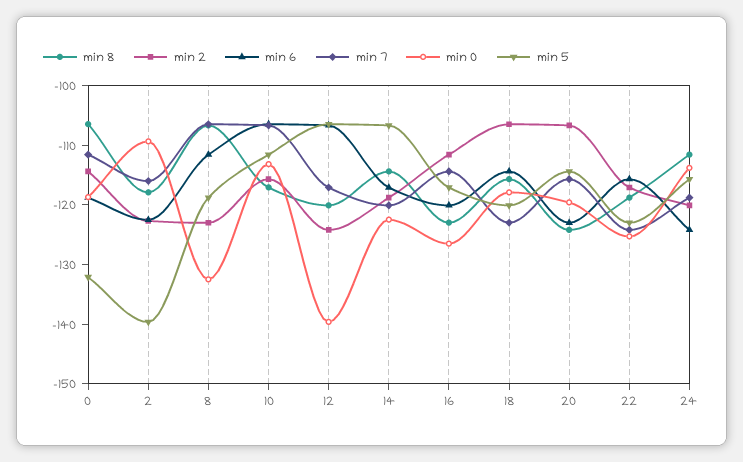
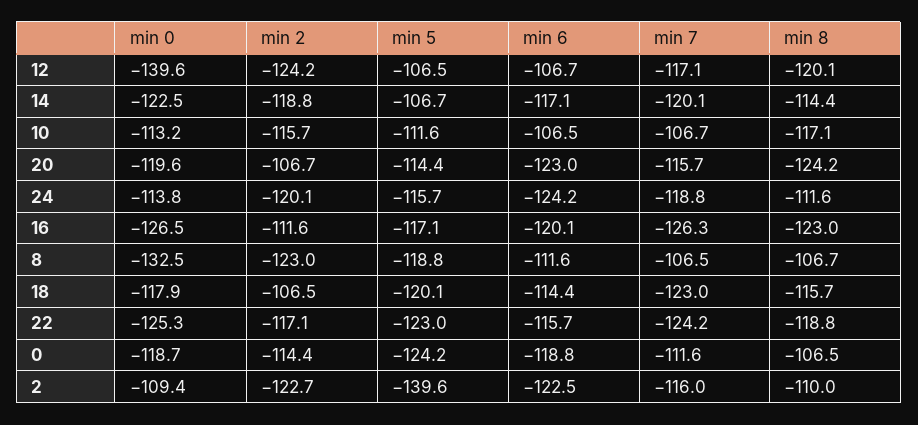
min 5, 0: -132 -> -124.2
min 8, 2: -118 -> -110
min 7, 16: -114 -> -126.3

